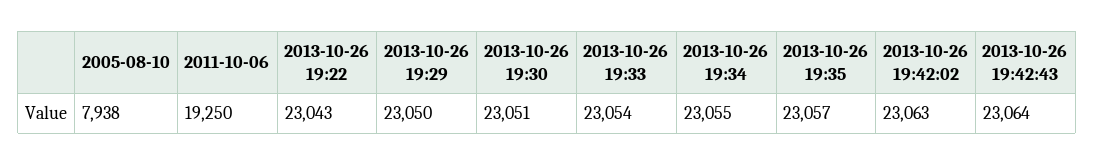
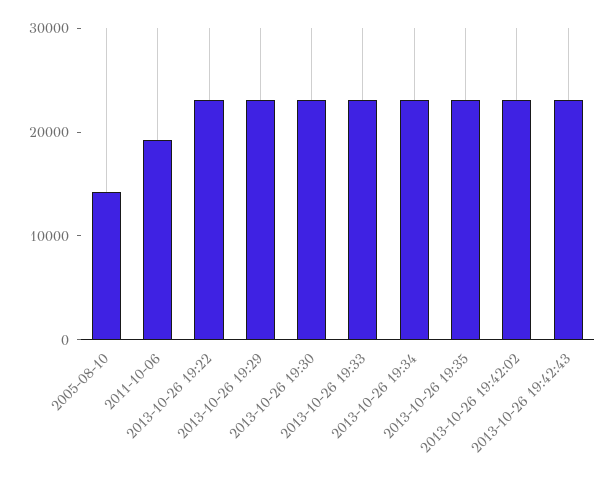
2005-08-10: 7938 -> 14000

